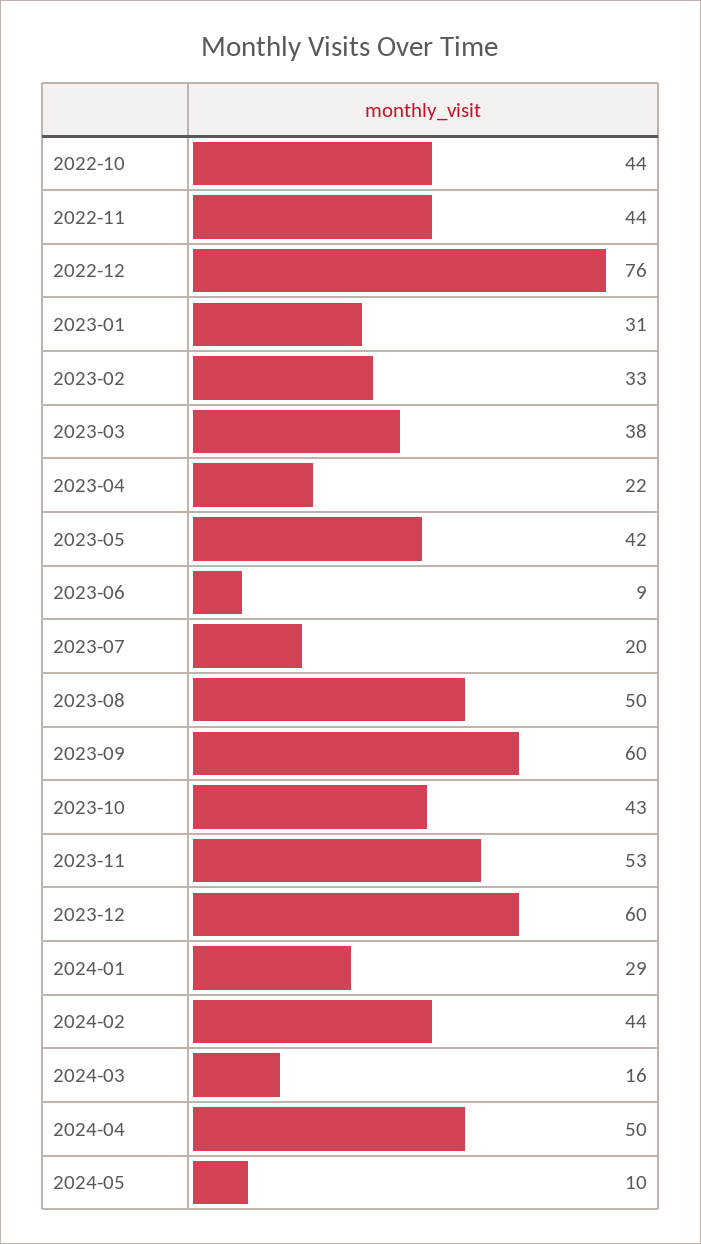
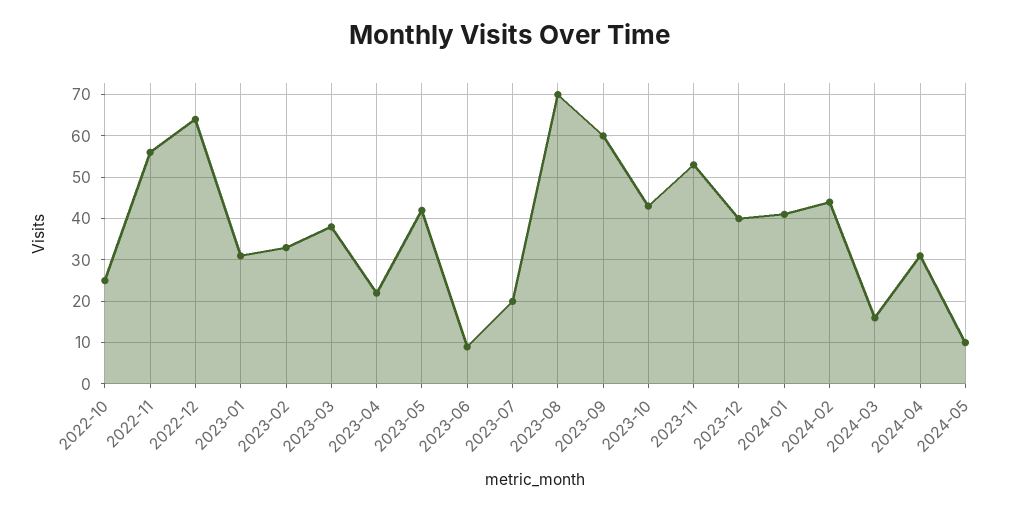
2022-10: 44 -> 25
2022-11: 44 -> 55
2022-12: 76 -> 65
2023-08: 50 -> 70
2023-12: 60 -> 40
2024-01: 29 -> 40
2024-04: 50 -> 30

